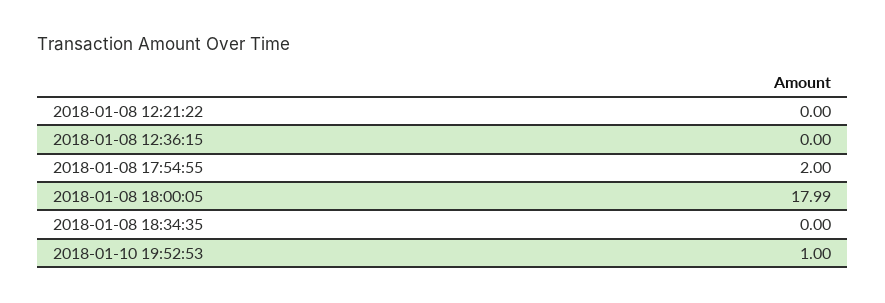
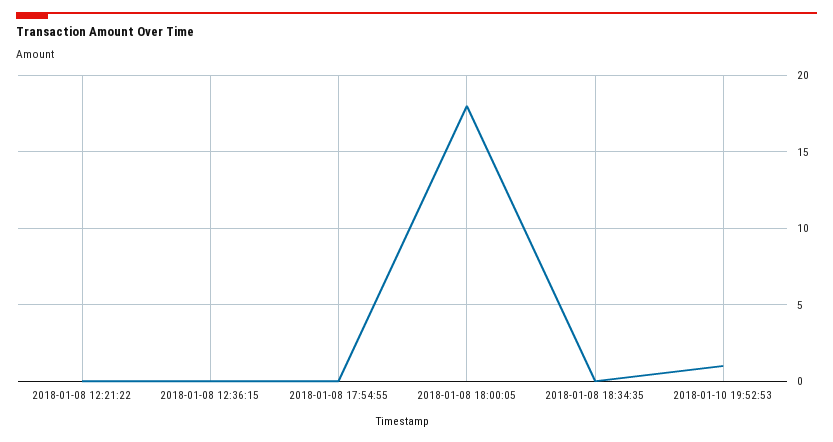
2018-01-08 17:54:55: 2 -> 0

